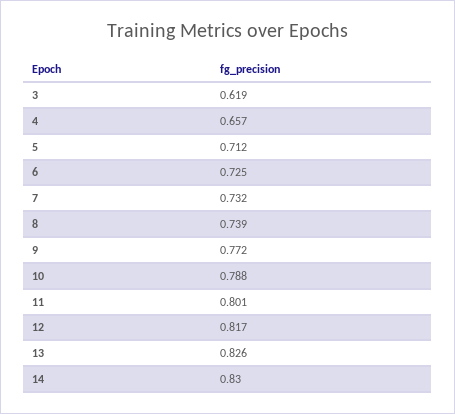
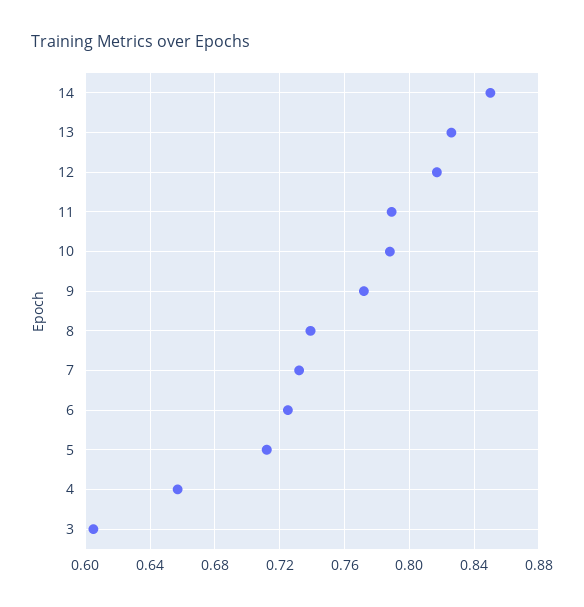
3: 0.619 -> 0.605
11: 0.801 -> 0.79
14: 0.83 -> 0.85

